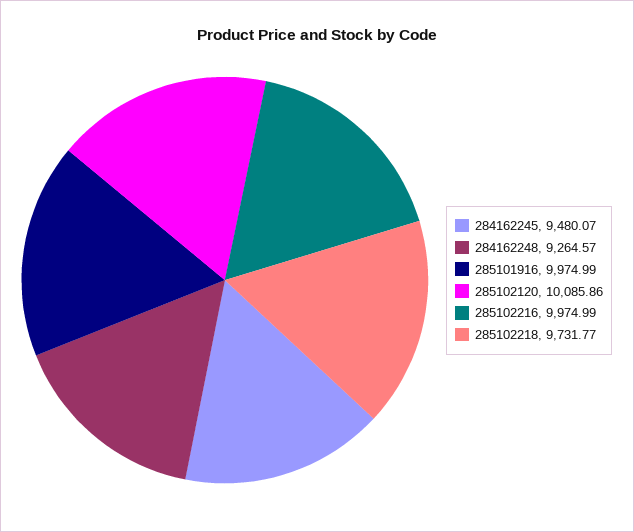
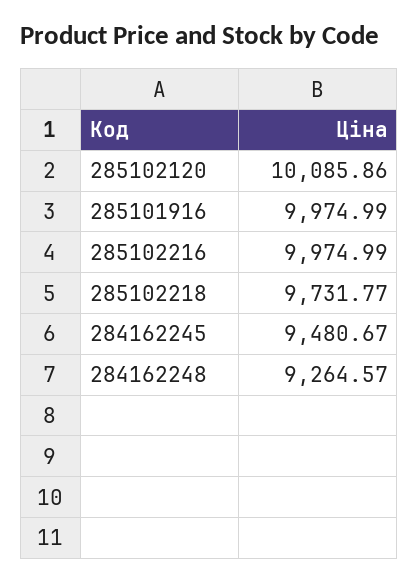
284162245: 9480.07 -> 9480.67

